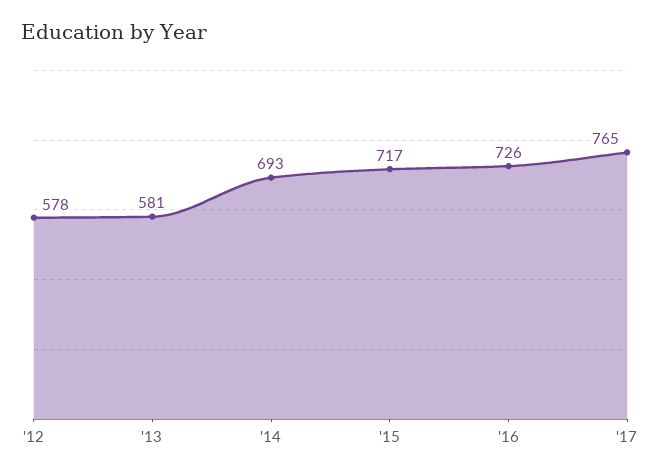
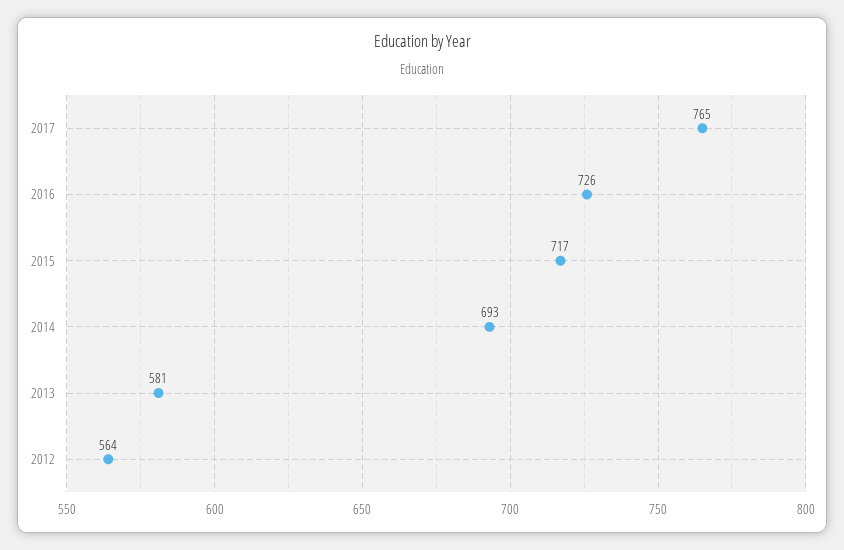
'12: 578 -> 564

